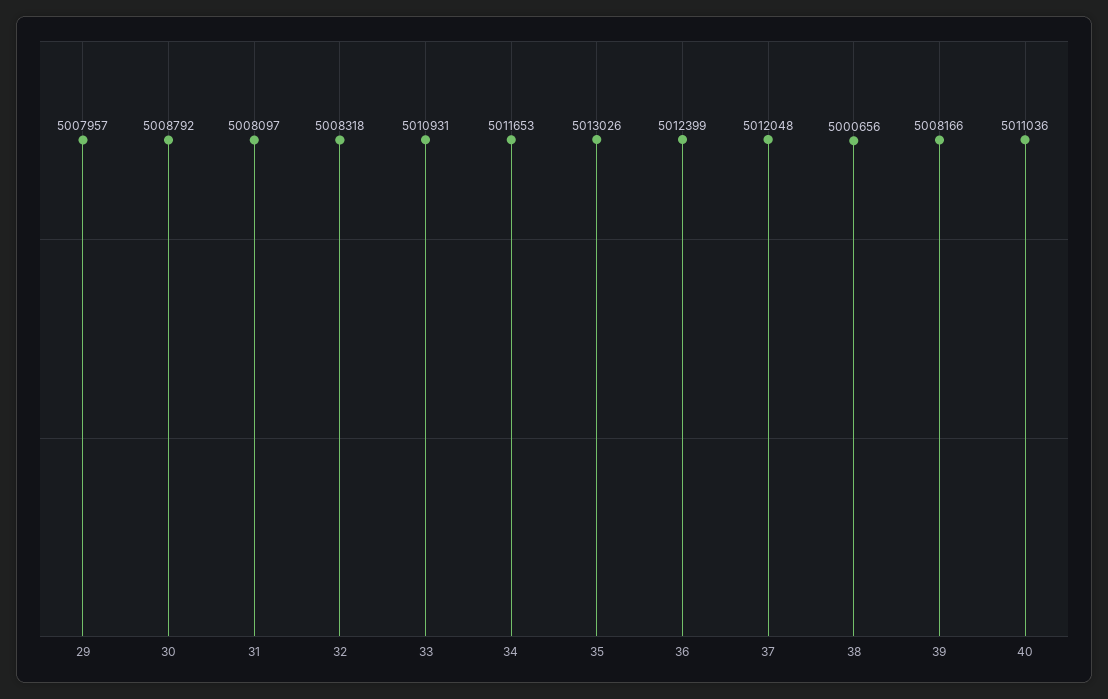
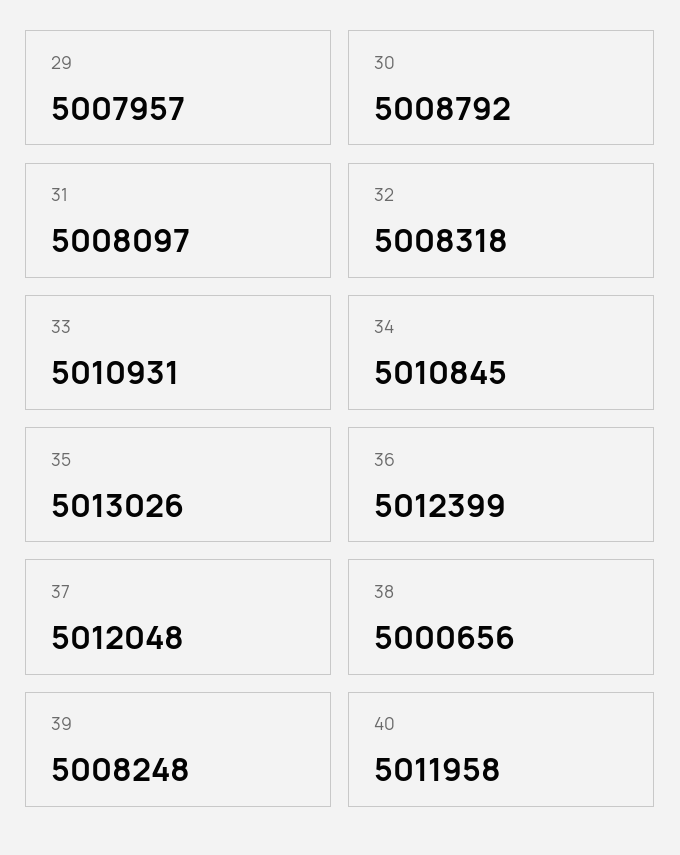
34: 5011653 -> 5010845
39: 5008166 -> 5008248
40: 5011036 -> 5011958

